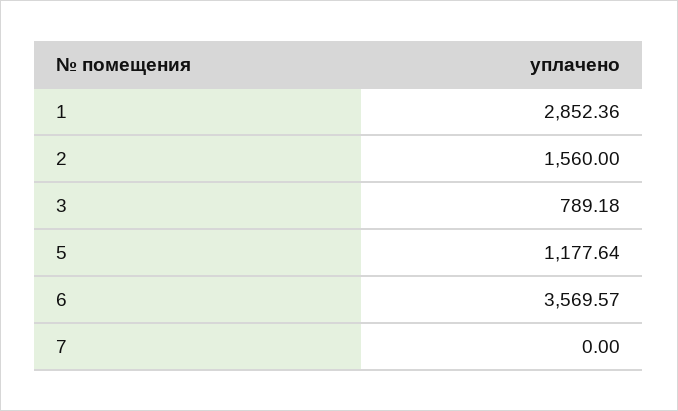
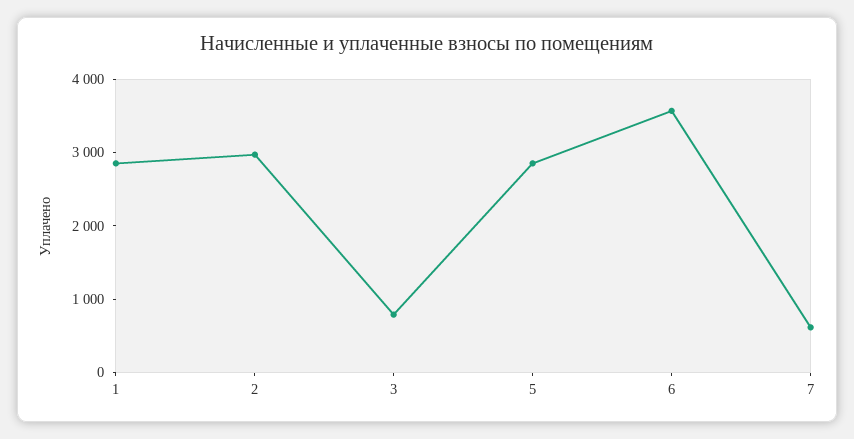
2: 1560 -> 3000
5: 1177.64 -> 2800
7: 0 -> 600

